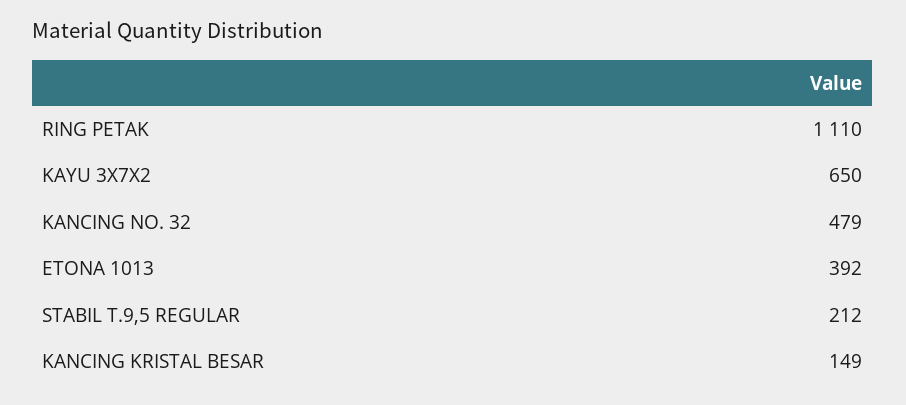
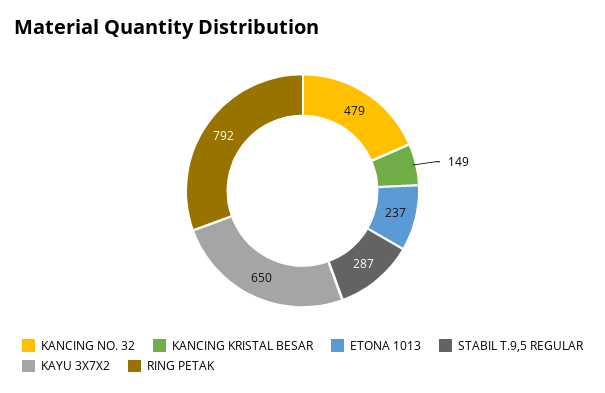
RING PETAK: 1110 -> 792
ETONA 1013: 392 -> 237
STABIL T.9,5 REGULAR: 212 -> 287

